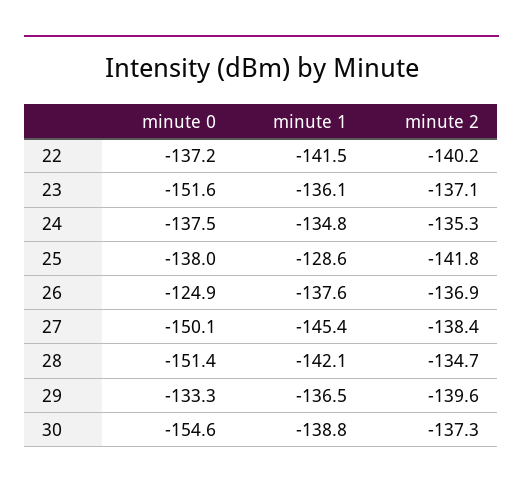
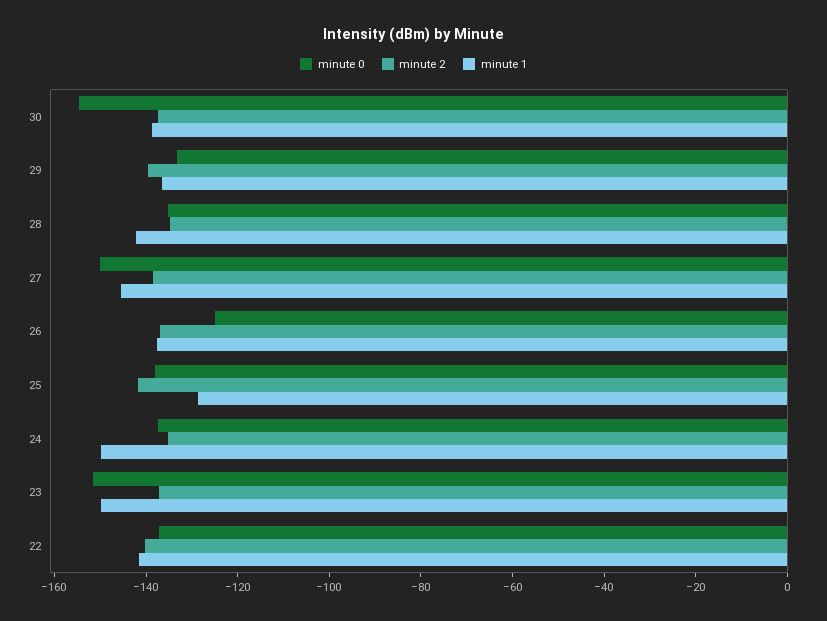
minute 1, 23: -136.1 -> -150
minute 1, 24: -134.8 -> -150
minute 0, 28: -151.4 -> -135

